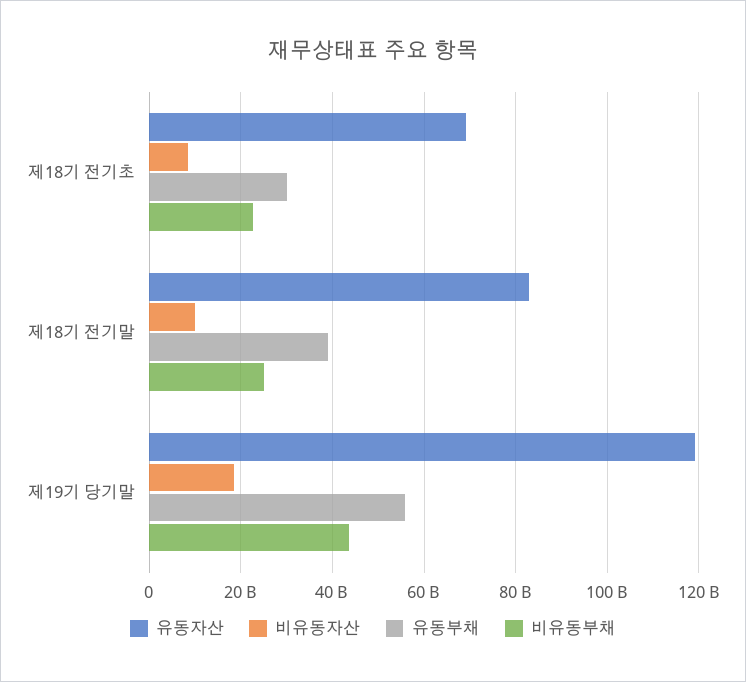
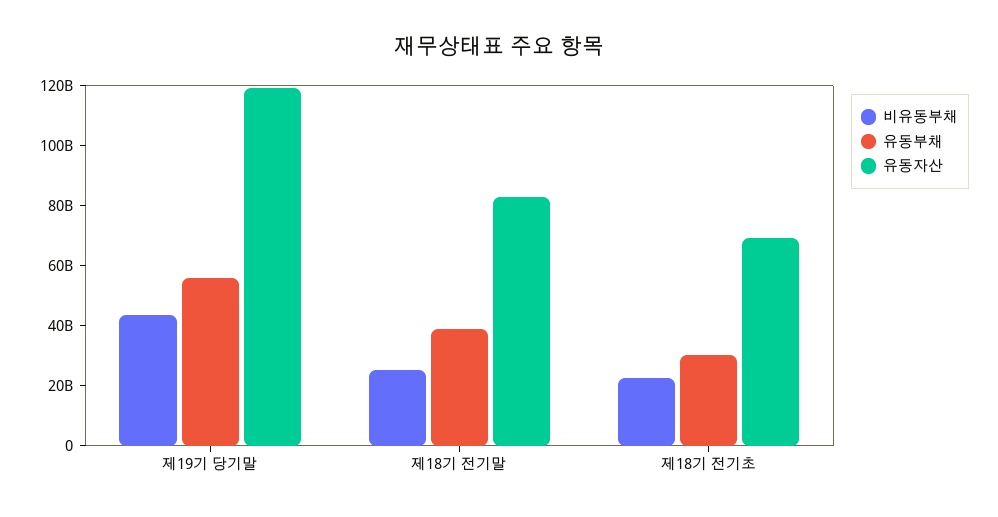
비유동자산, 제18기 전기초: 8000000000 -> none
비유동자산, 제18기 전기말: 10000000000 -> none
비유동자산, 제19기 당기말: 18000000000 -> none

